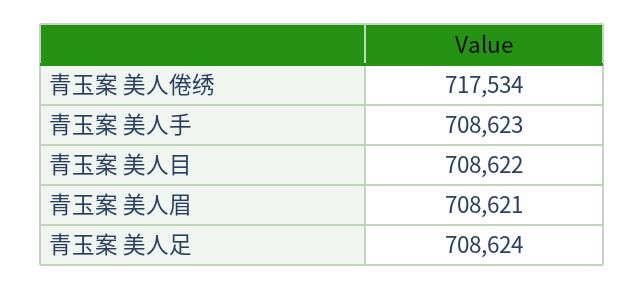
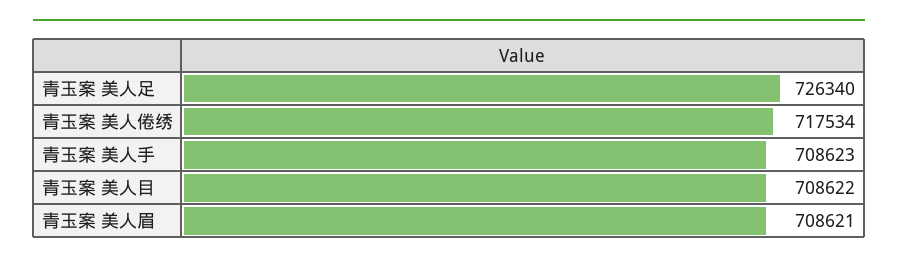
青玉案 美人足: 708624 -> 726340

